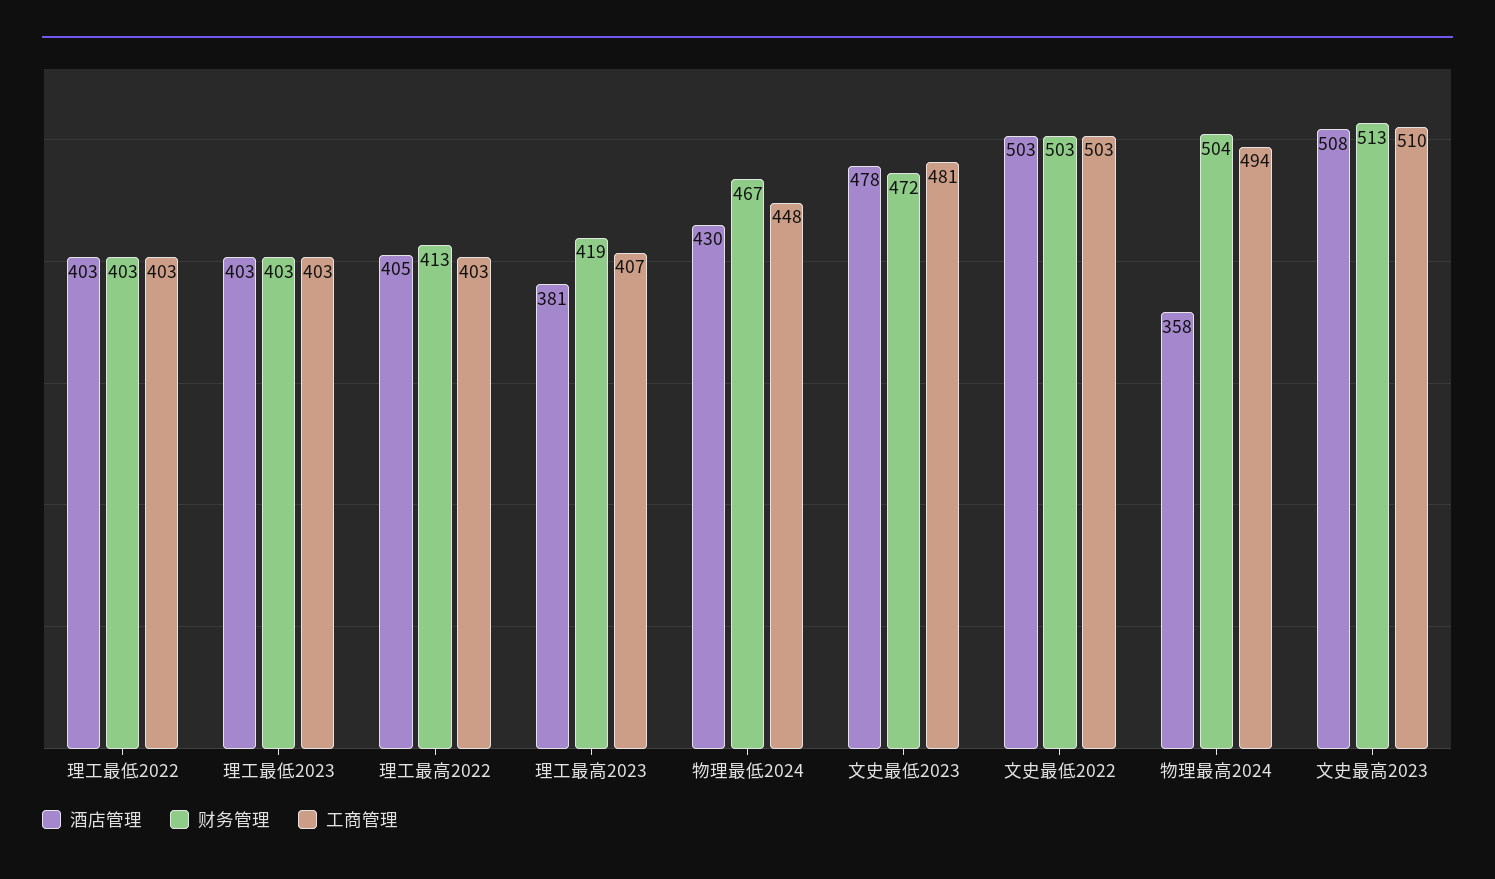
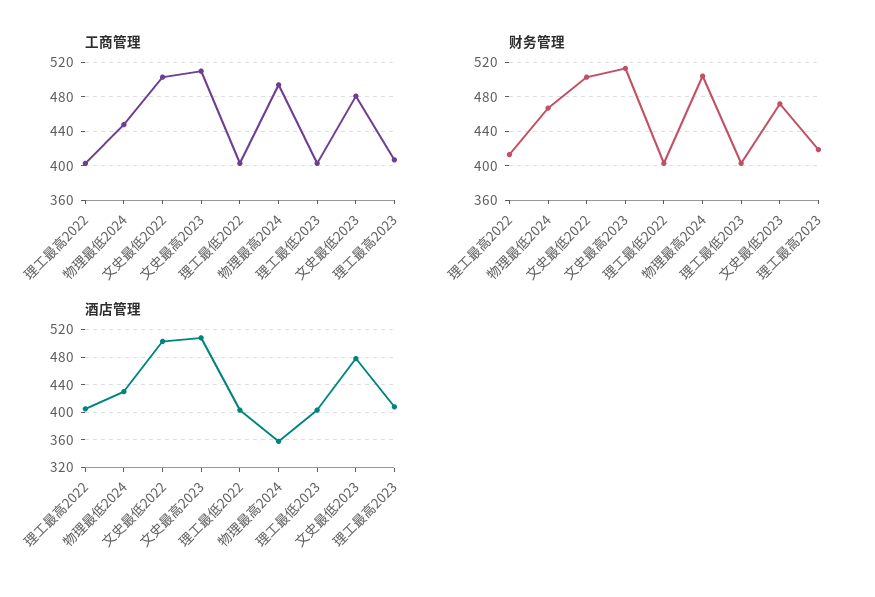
酒店管理, 理工最高2023: 381 -> 410

